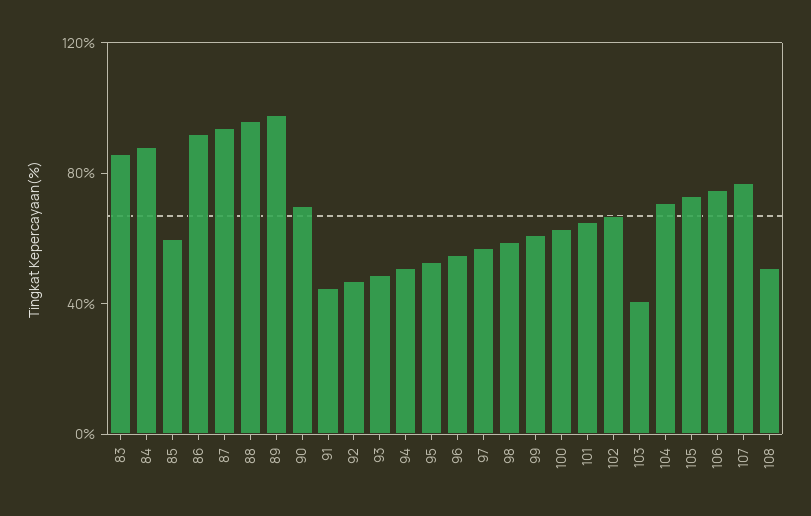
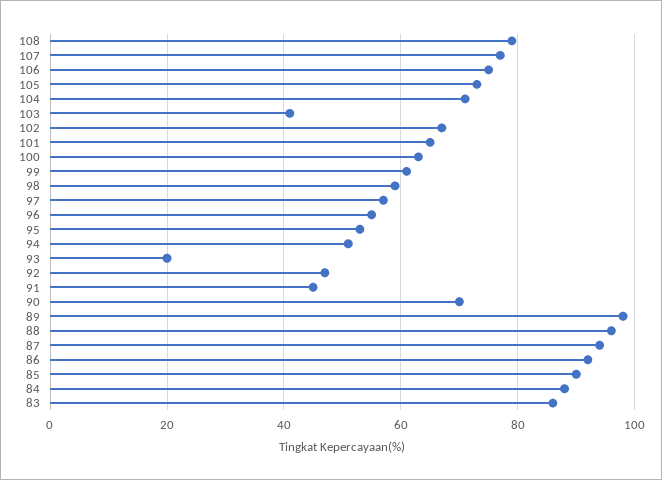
85: 60 -> 90
93: 50 -> 20
108: 50 -> 80

